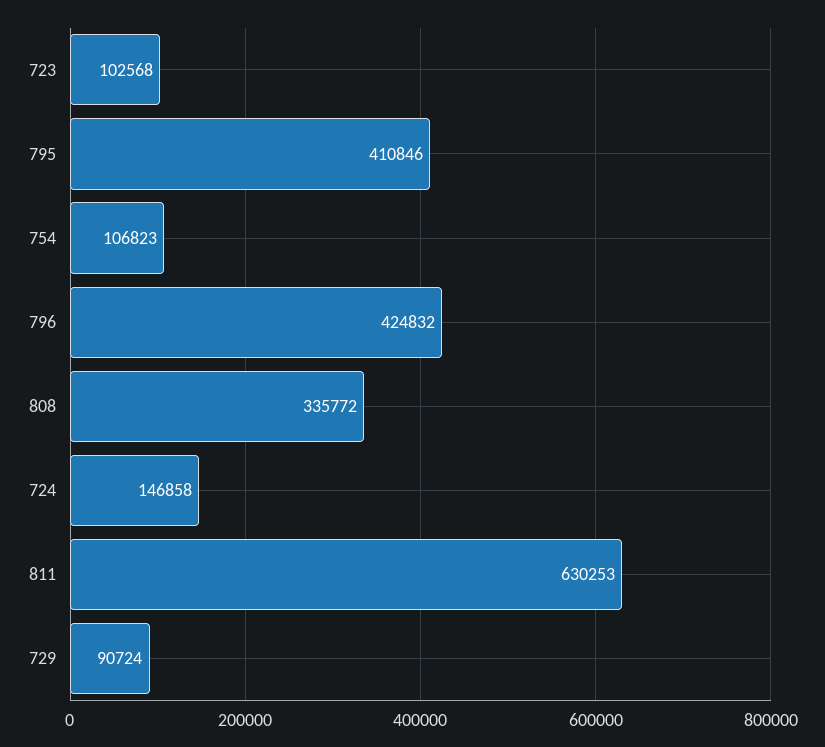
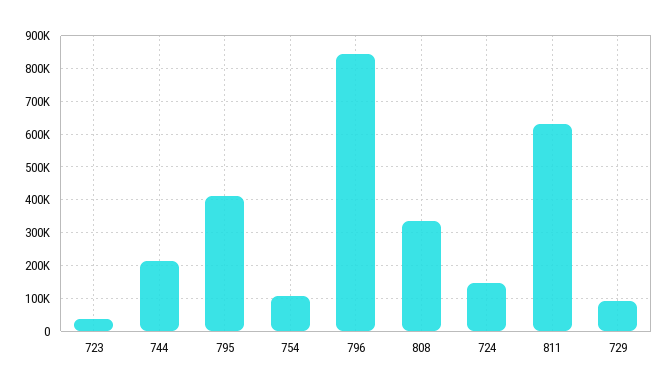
723: 102568 -> 40000
796: 424832 -> 840000
744: none -> 220000

